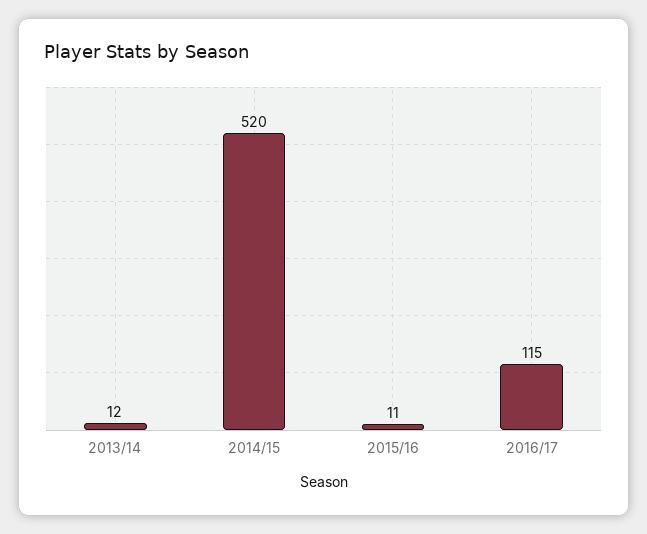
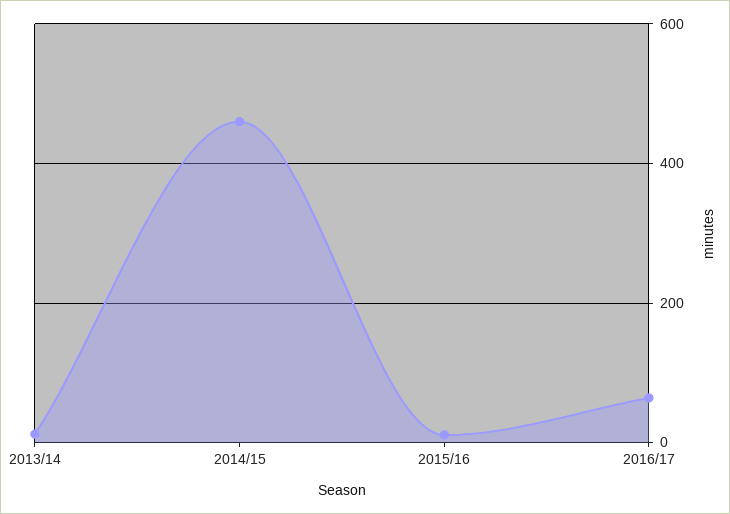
2014/15: 520 -> 460
2016/17: 115 -> 60

